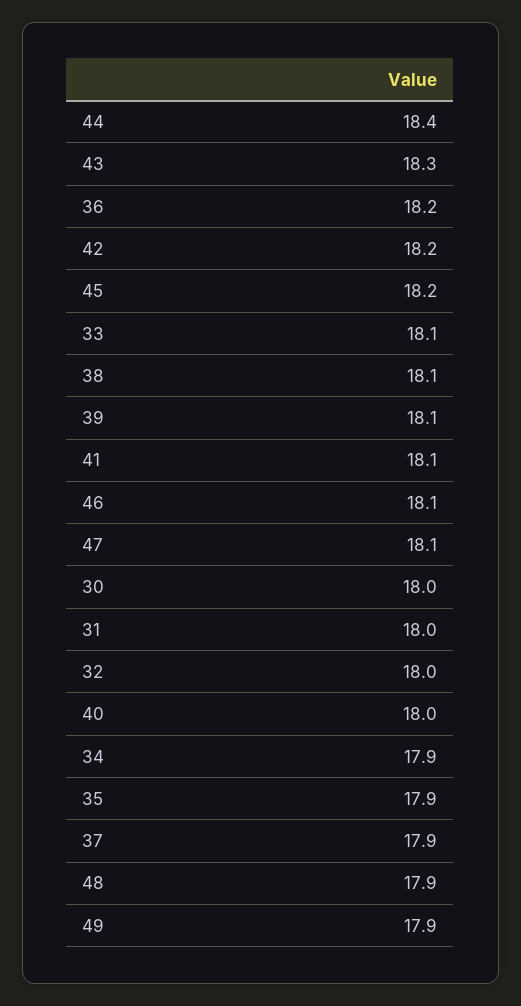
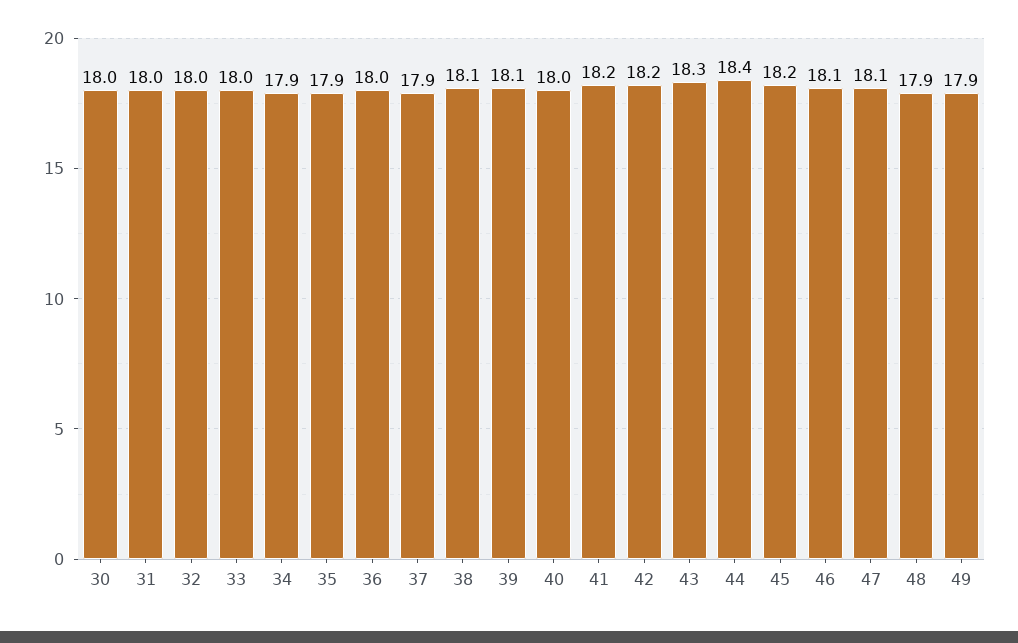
36: 18.2 -> 18
33: 18.1 -> 18
41: 18.1 -> 18.2

